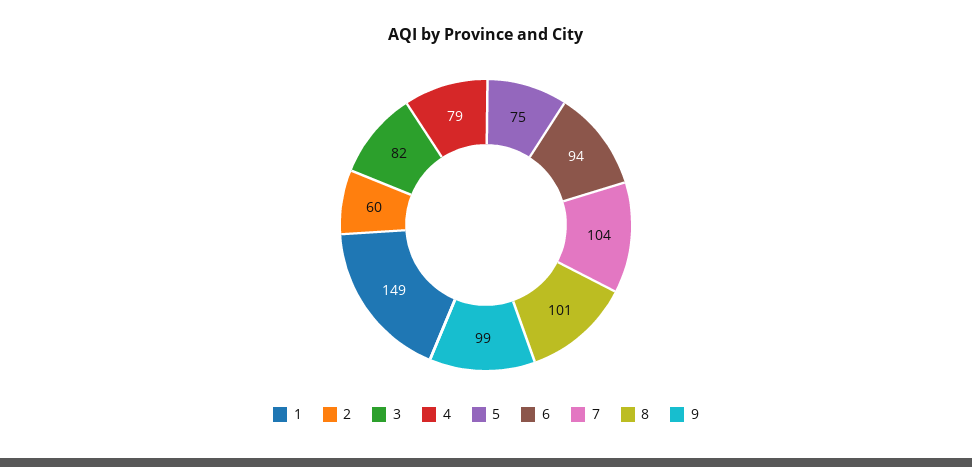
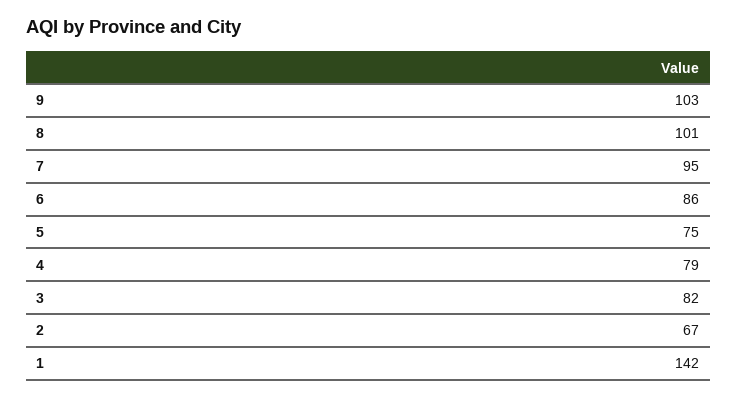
1: 149 -> 142
2: 60 -> 67
6: 94 -> 86
7: 104 -> 95
9: 99 -> 103

